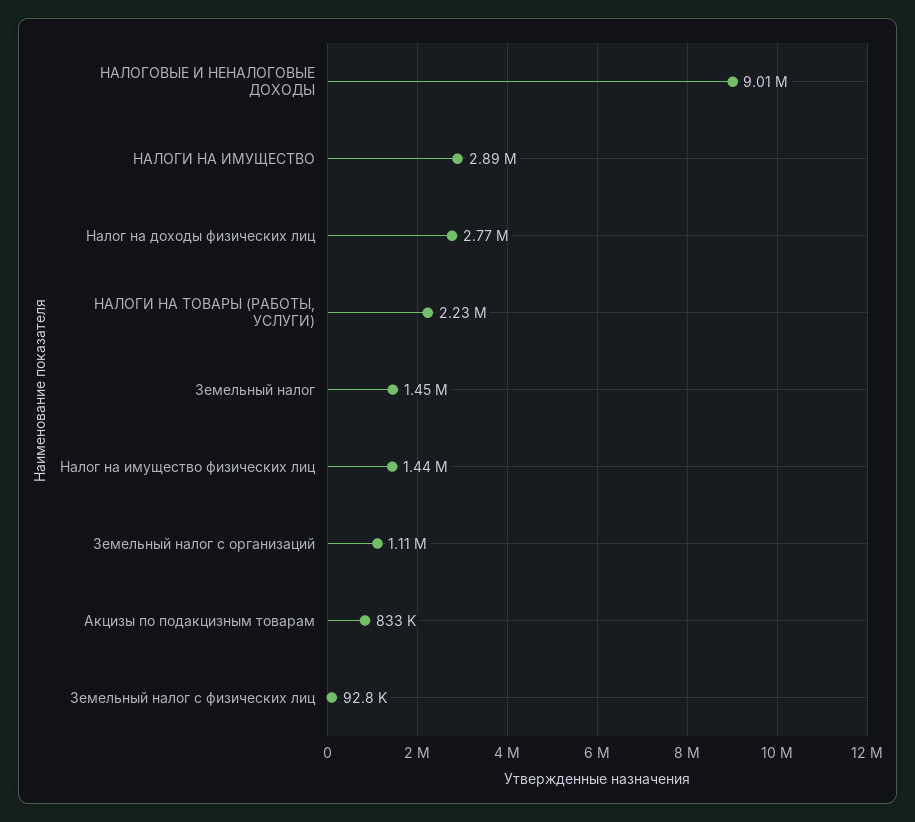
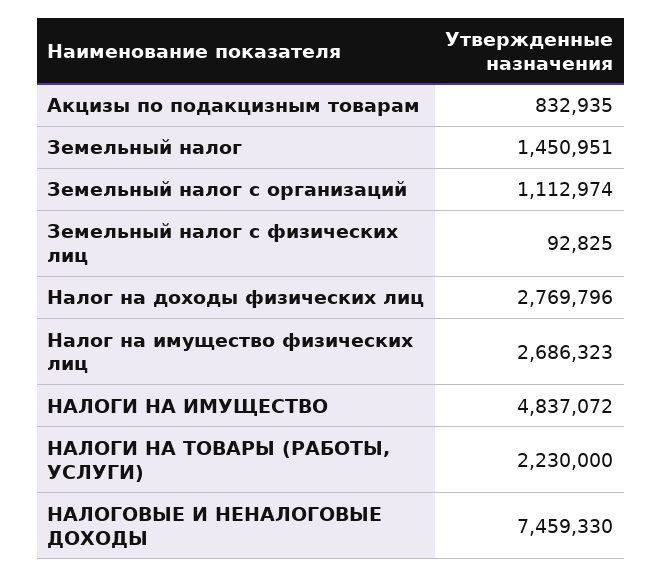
НАЛОГОВЫЕ И НЕНАЛОГОВЫЕ ДОХОДЫ: 9010000 -> 7459330
НАЛОГИ НА ИМУЩЕСТВО: 2890000 -> 4837072
Налог на имущество физических лиц: 1440000 -> 2686323

